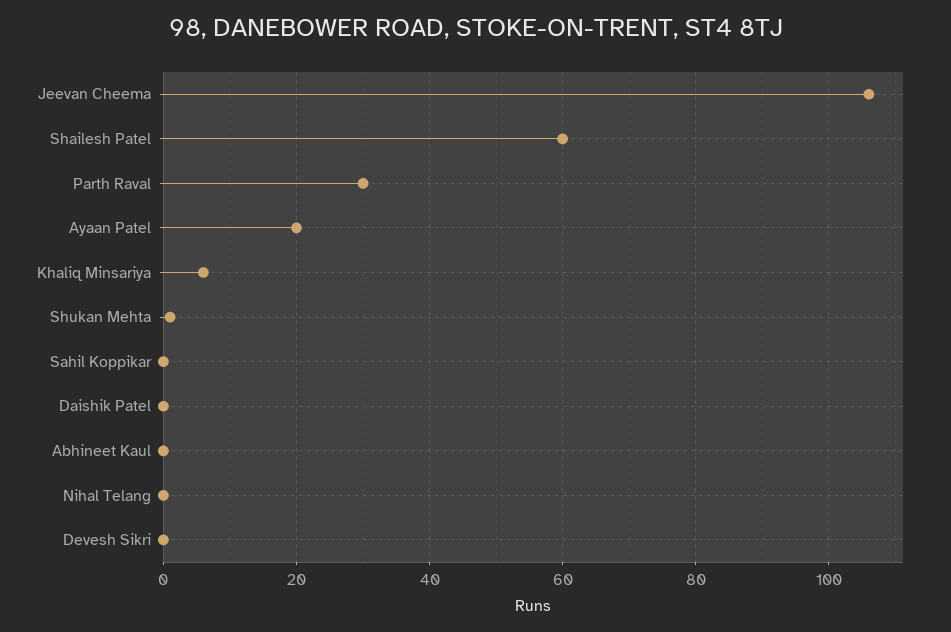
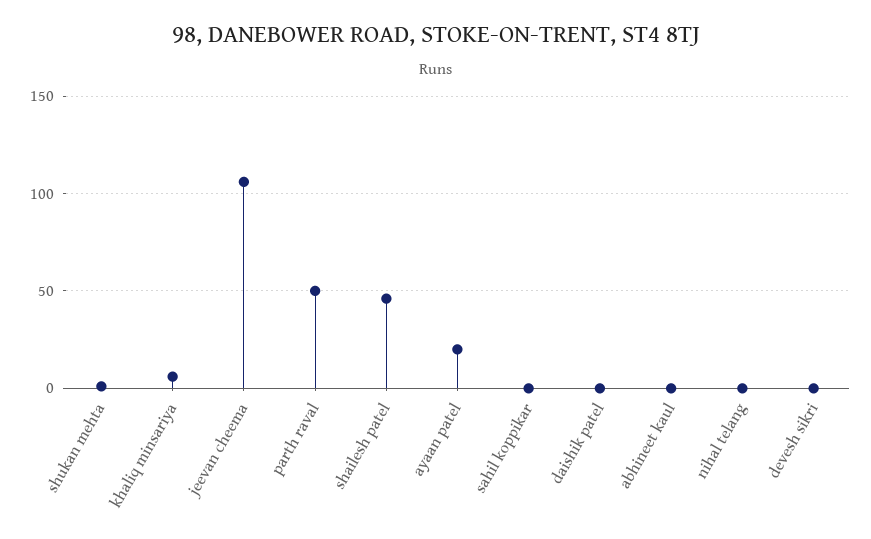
Shailesh Patel: 60 -> 45
Parth Raval: 30 -> 50

